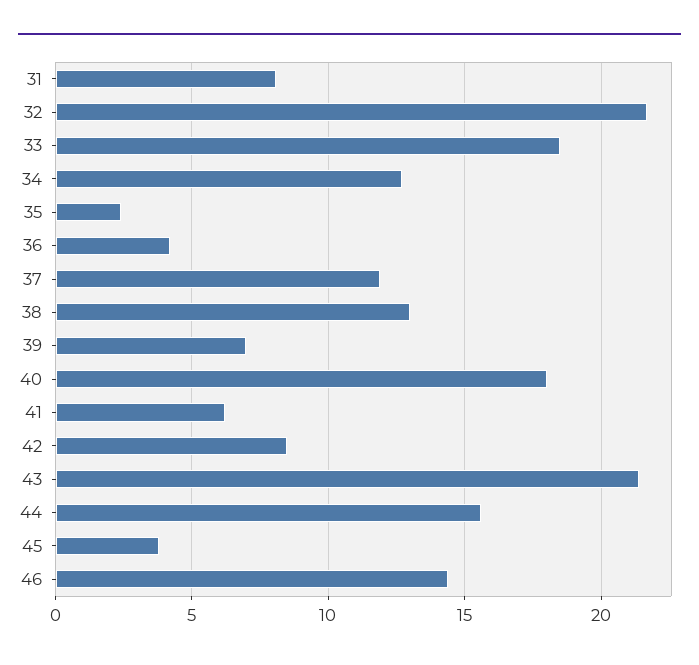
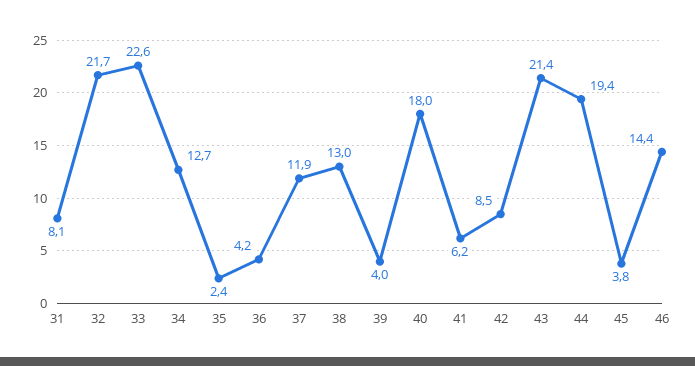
33: 18.5 -> 22.6
39: 7 -> 4
44: 15.5 -> 19.4

